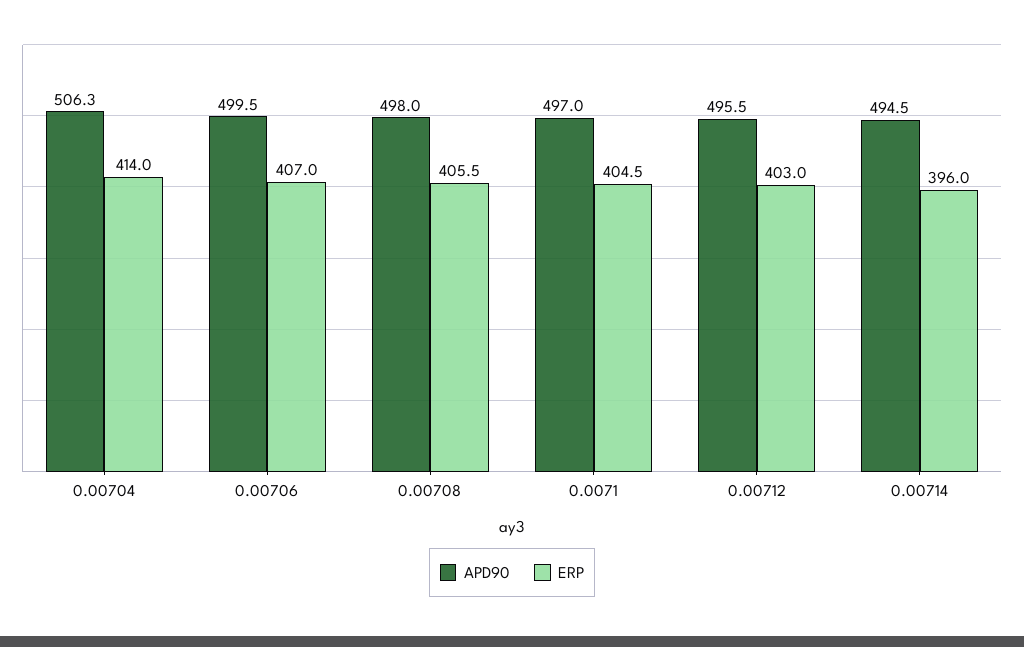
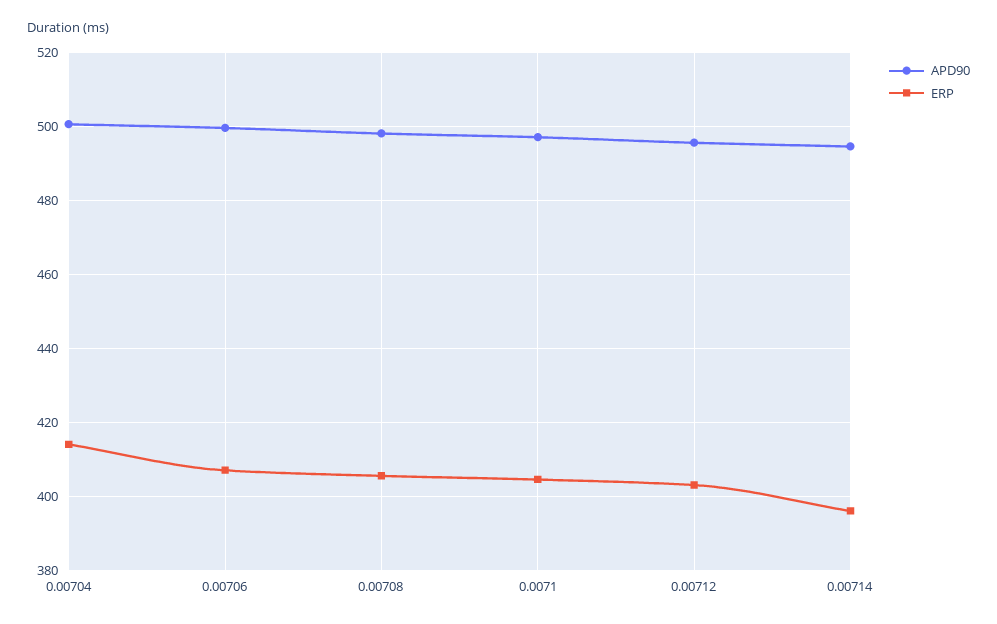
APD90, 0.00704: 506.3 -> 500

